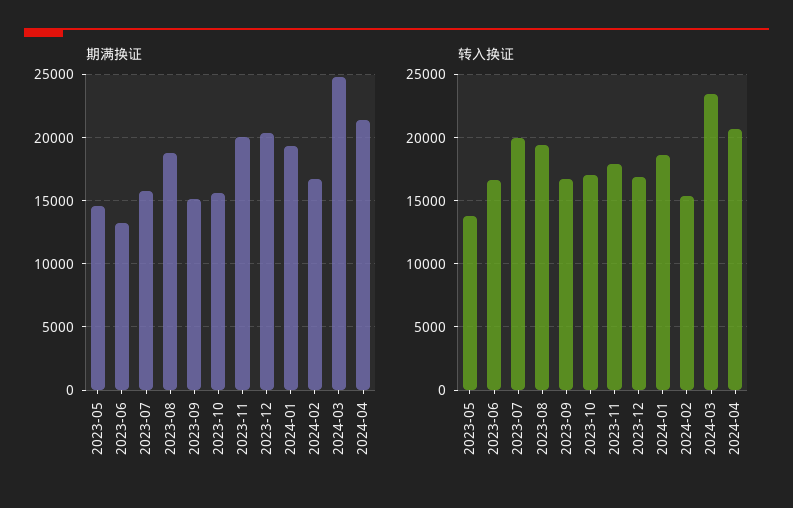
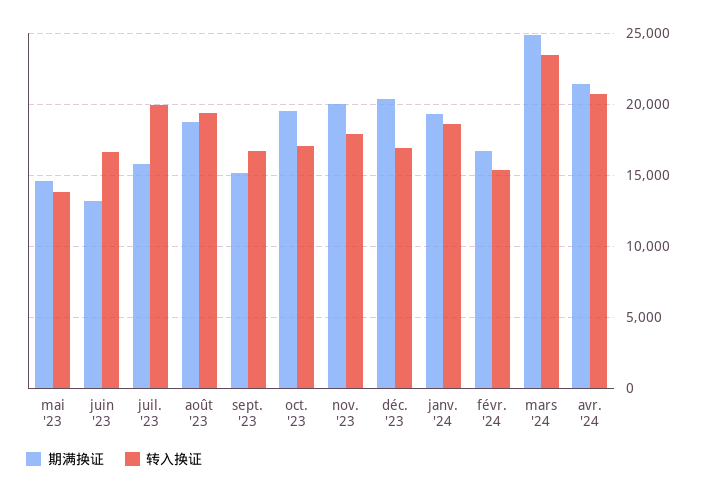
期满换证, 2023-10: 15500 -> 19500

